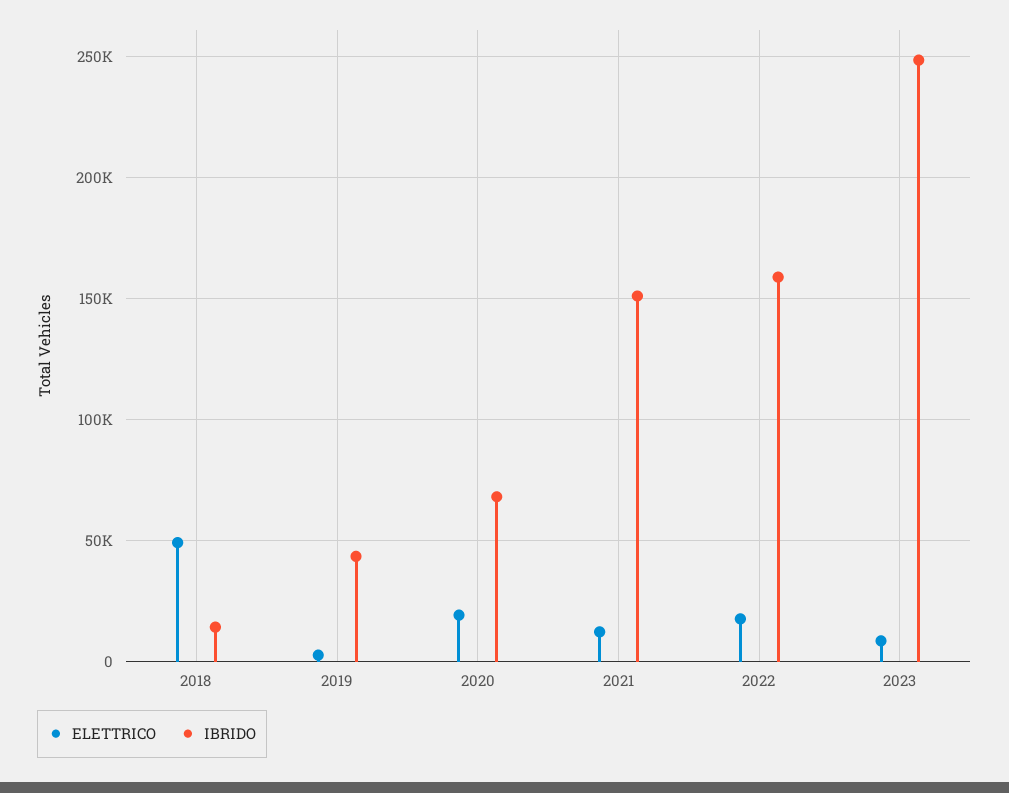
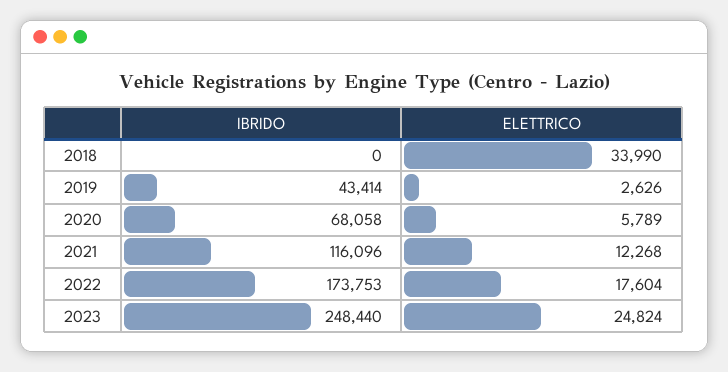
ELETTRICO, 2018: 50000 -> 33990
IBRIDO, 2018: 15000 -> 0
ELETTRICO, 2020: 20000 -> 5789
IBRIDO, 2021: 150000 -> 116096
IBRIDO, 2022: 160000 -> 173753
ELETTRICO, 2023: 10000 -> 24824

